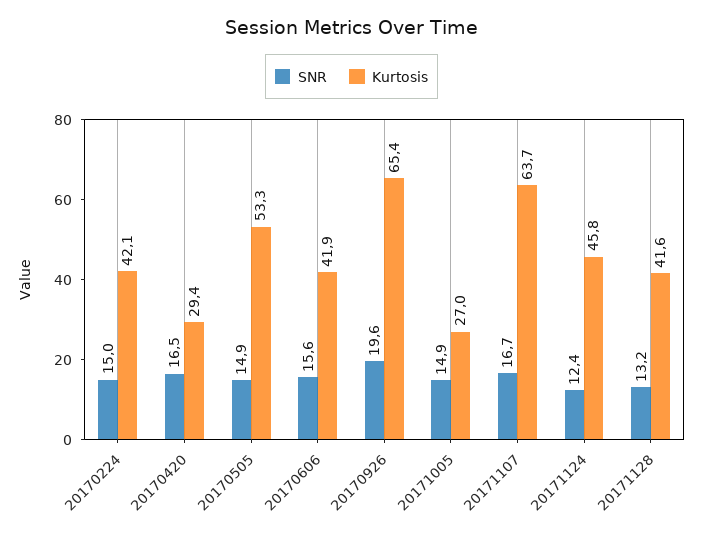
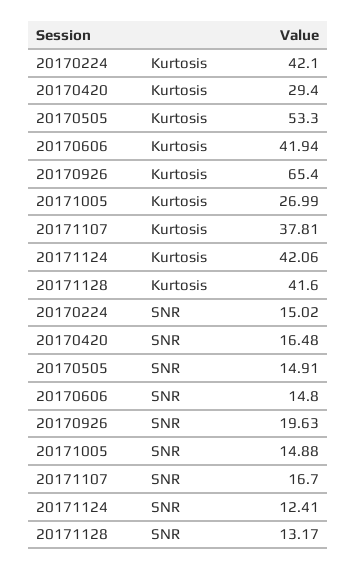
SNR, 20170606: 15.6 -> 14.8
Kurtosis, 20171107: 63.7 -> 37.81
Kurtosis, 20171124: 45.8 -> 42.06

